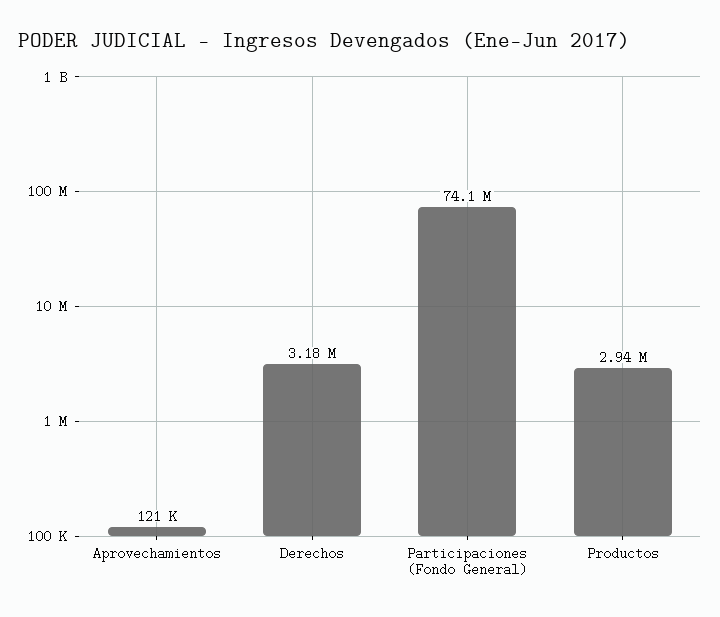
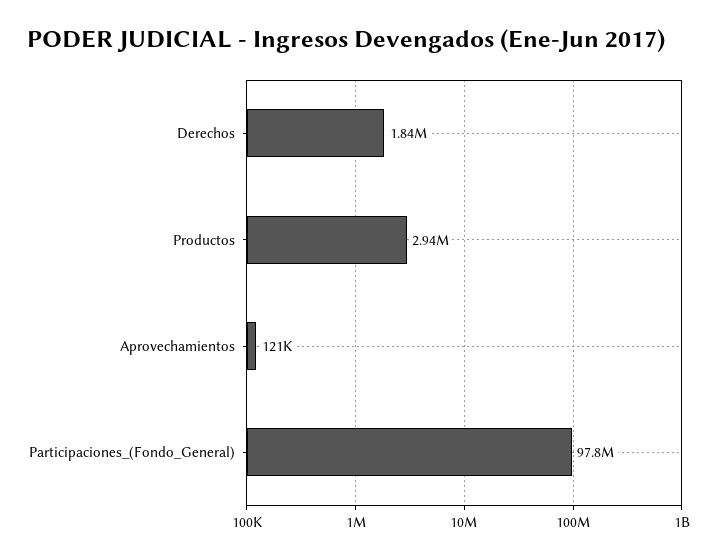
Derechos: 3180000 -> 1840000
Participaciones (Fondo General): 74100000 -> 97800000

